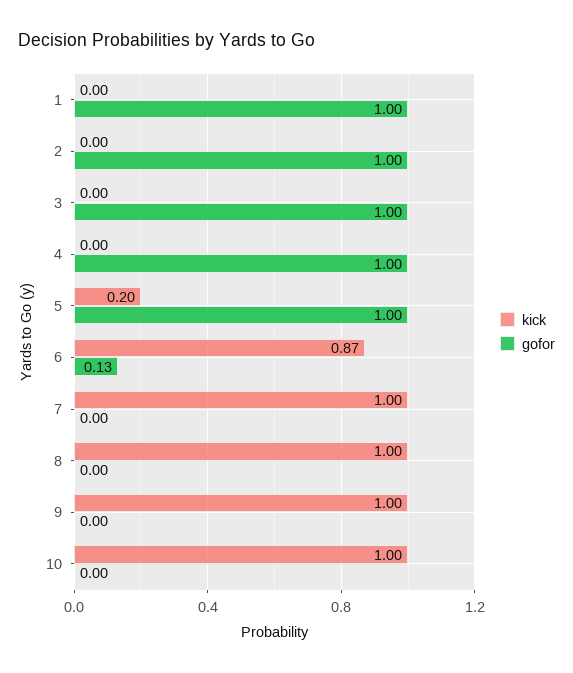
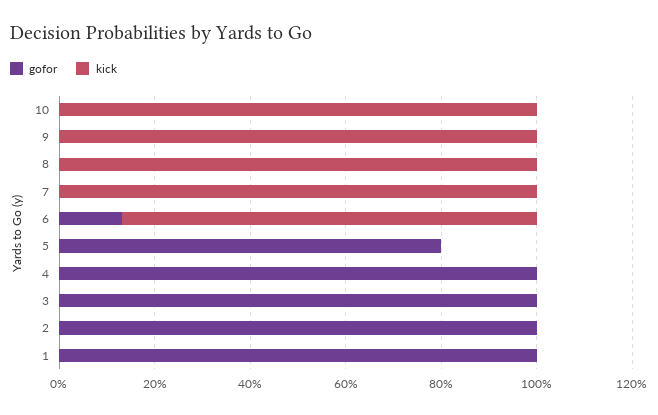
kick, 5: 0.2 -> 0
gofor, 5: 1 -> 0.8

